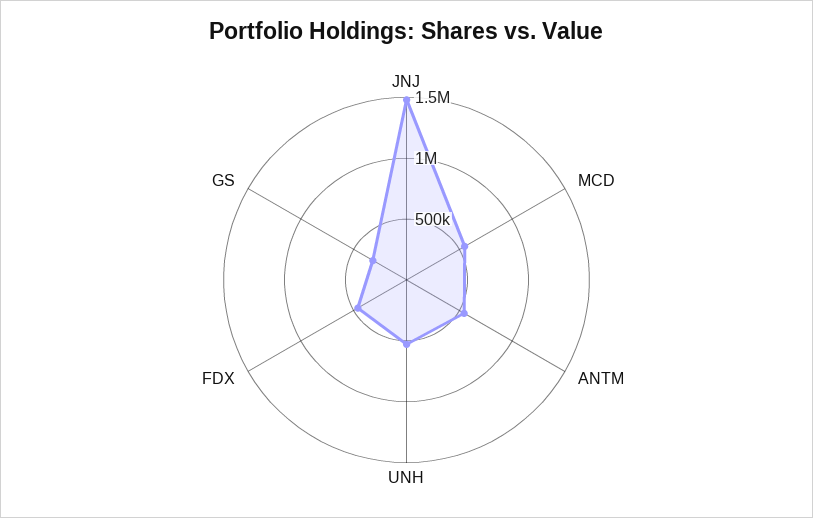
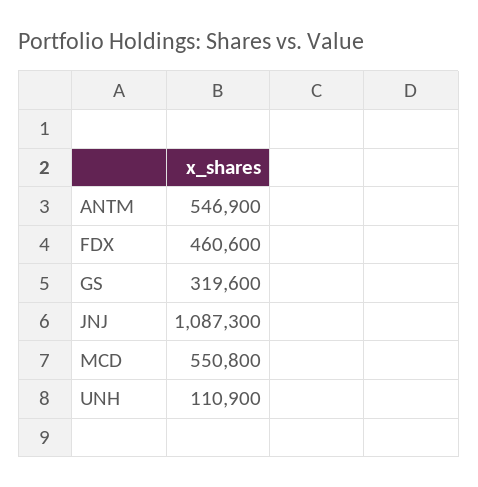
JNJ: 1500000 -> 1087300
UNH: 500000 -> 110900

